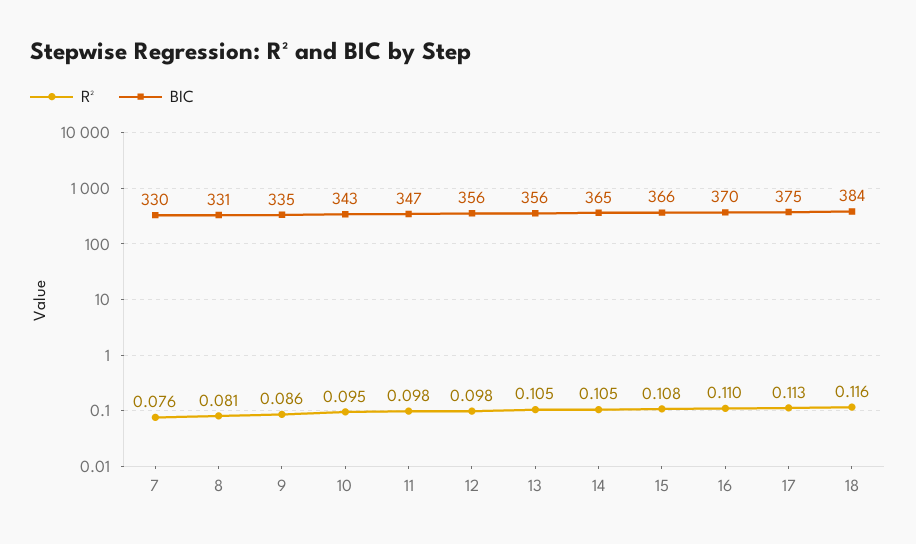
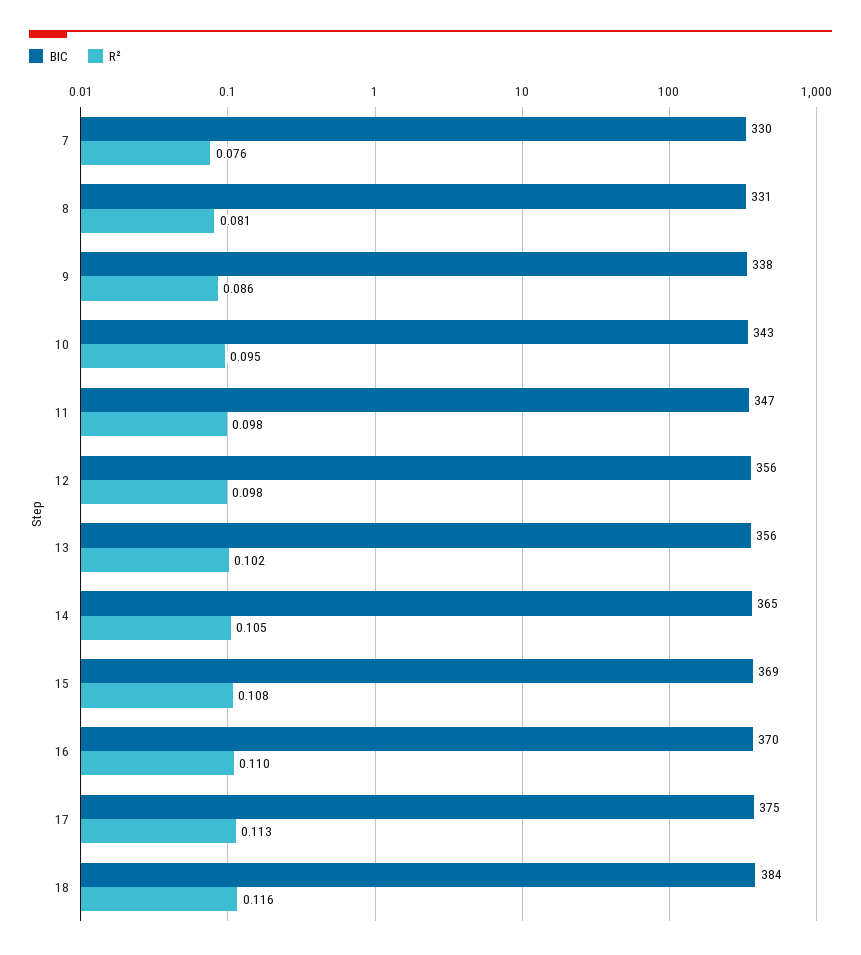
BIC, 9: 335 -> 338
R², 13: 0.105 -> 0.102
BIC, 15: 366 -> 369

